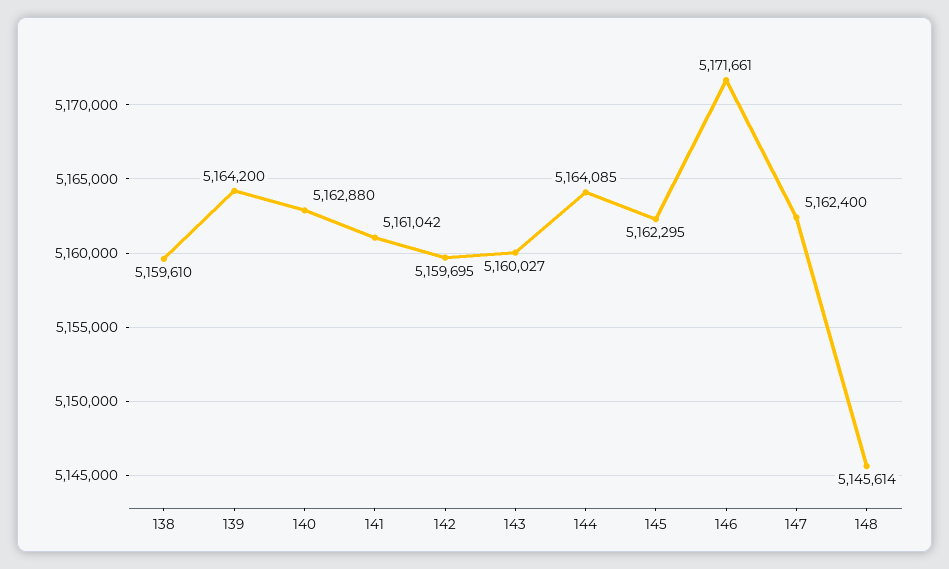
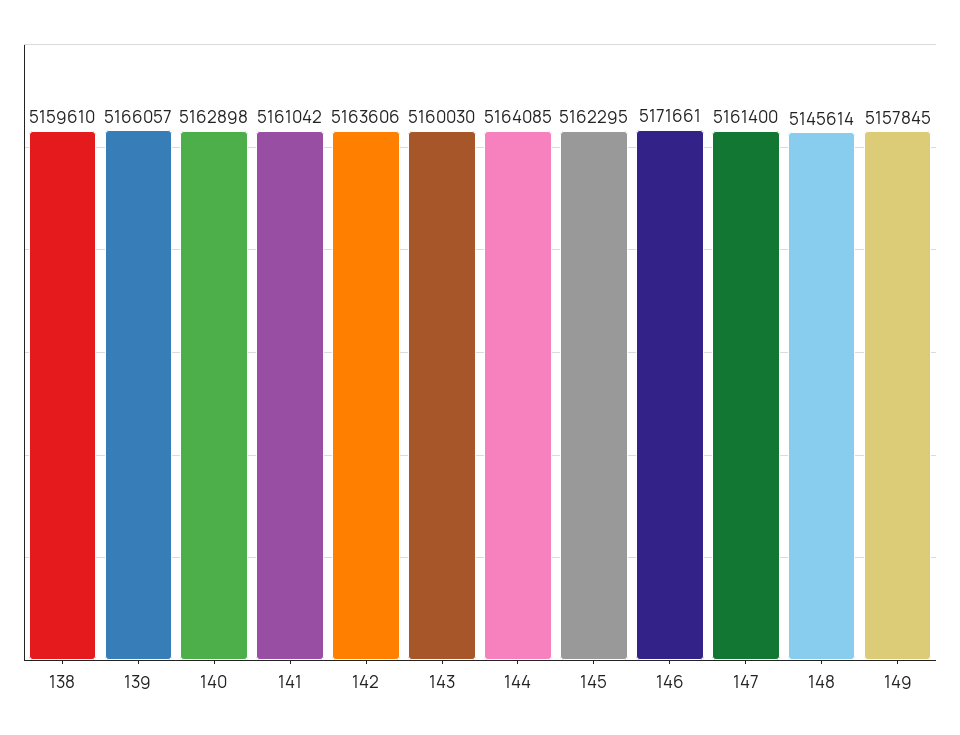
139: 5164200 -> 5166057
140: 5162880 -> 5162898
142: 5159695 -> 5163606
143: 5160027 -> 5160030
147: 5162400 -> 5161400
149: none -> 5157845

